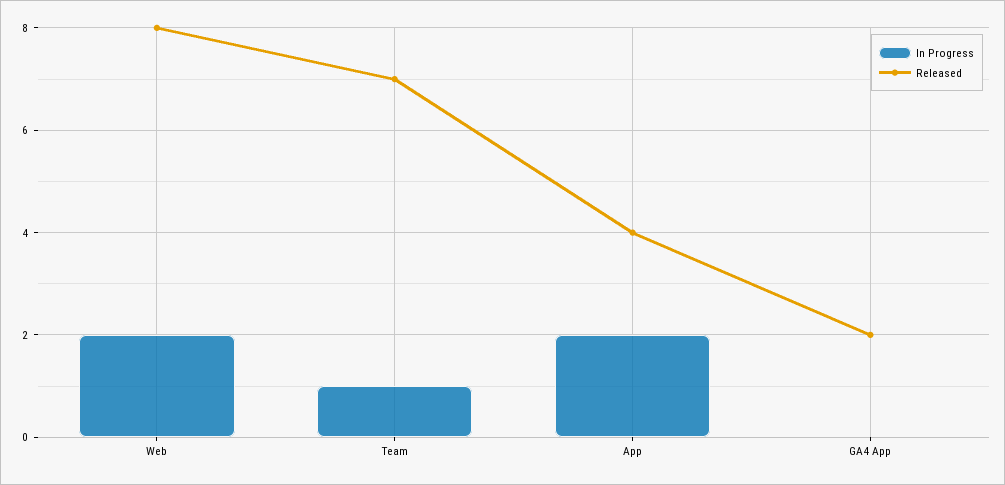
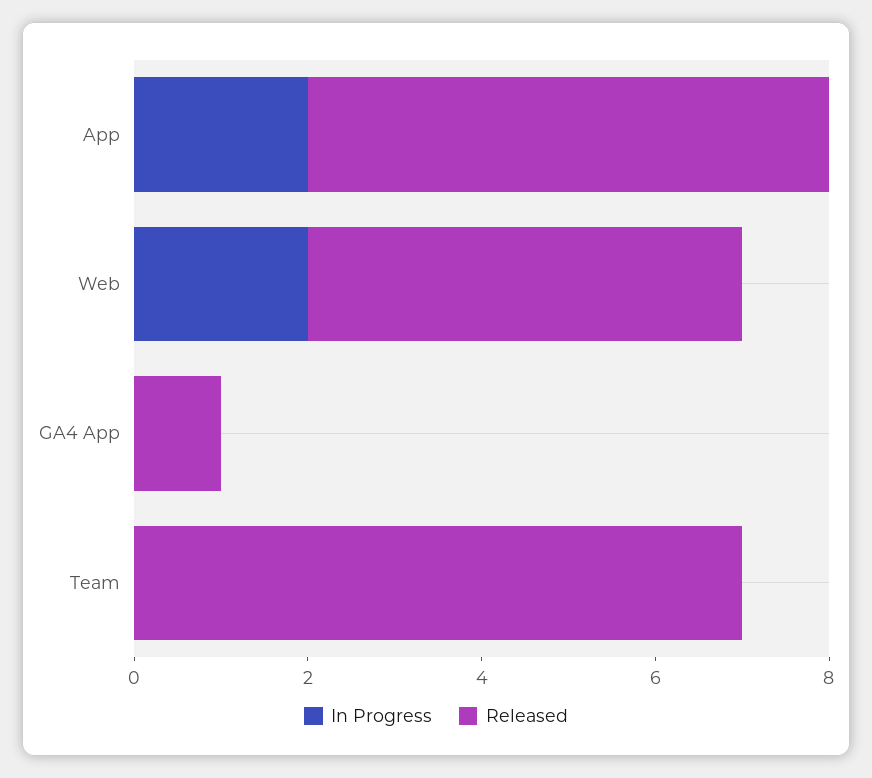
Released, Web: 8 -> 5
In Progress, Team: 1 -> 0
Released, App: 4 -> 6
Released, GA4 App: 2 -> 1

